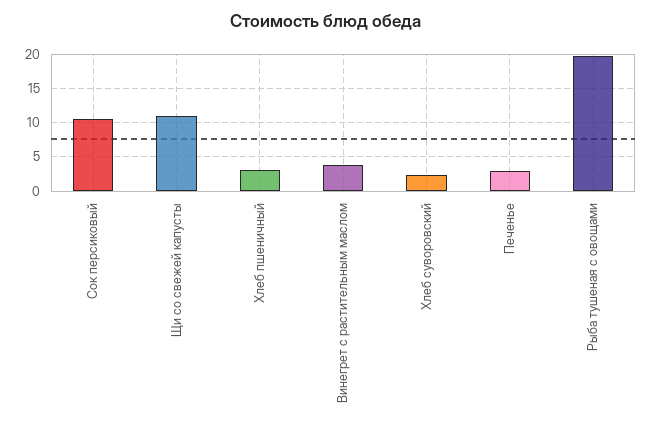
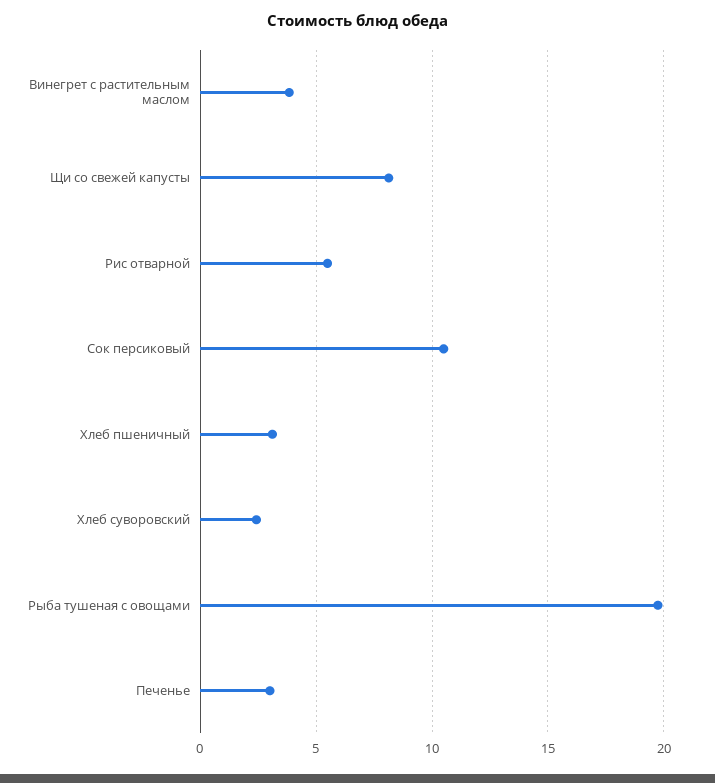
Щи со свежей капусты: 11 -> 8
Рис отварной: none -> 5.5

